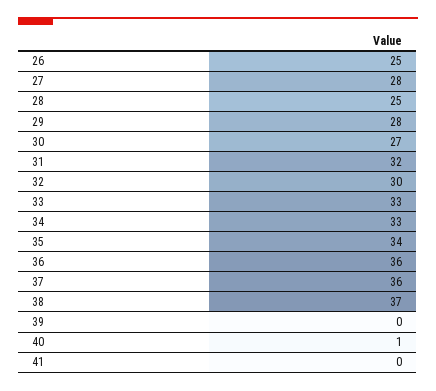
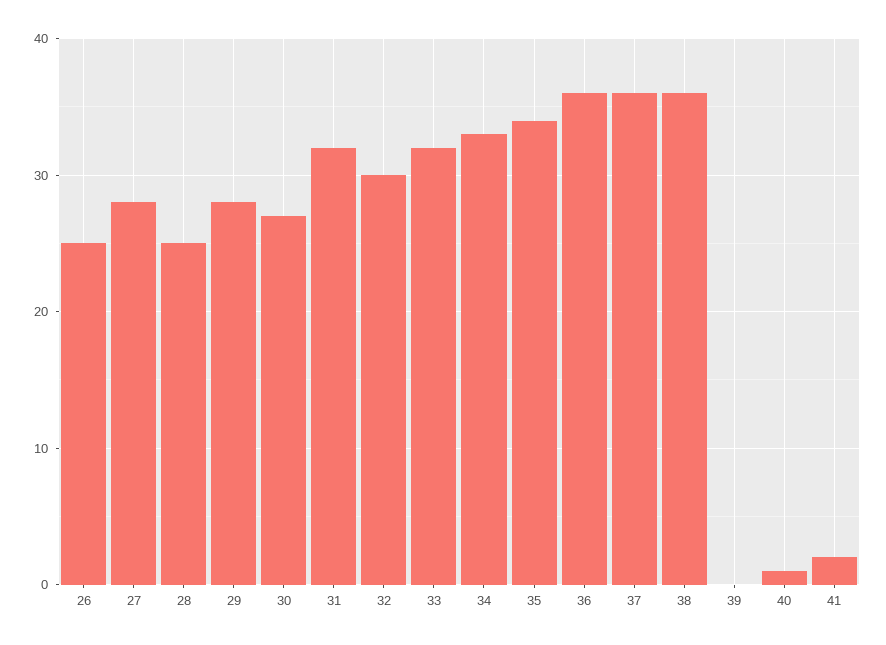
33: 33 -> 32
38: 37 -> 36
41: 0 -> 2

